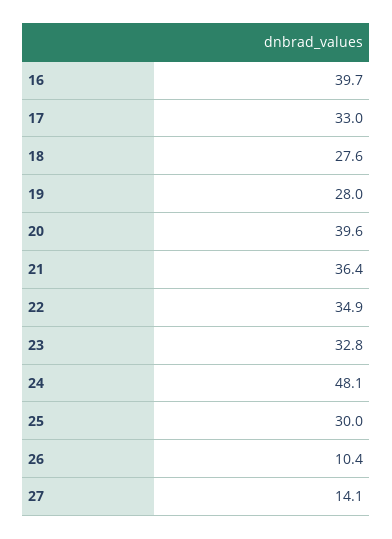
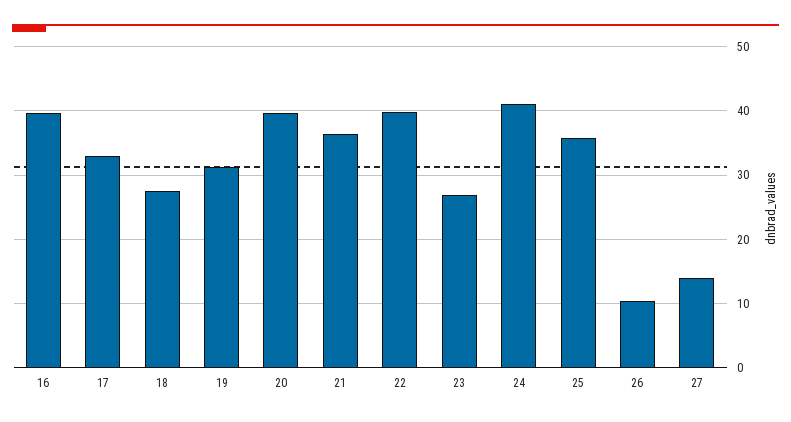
19: 28 -> 31
22: 34.9 -> 40
23: 32.8 -> 27
24: 48.1 -> 41
25: 30 -> 36

